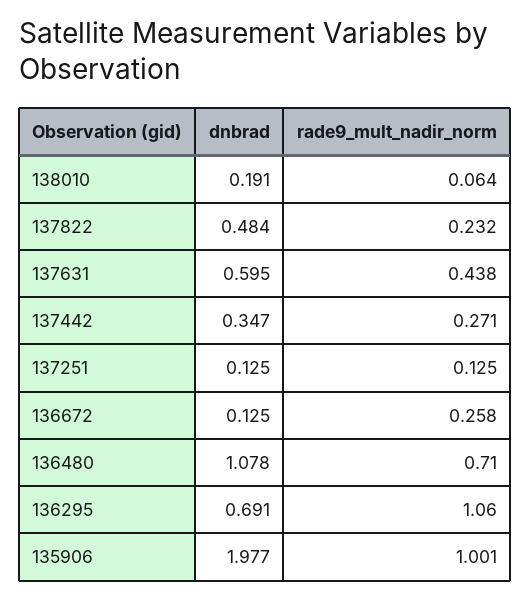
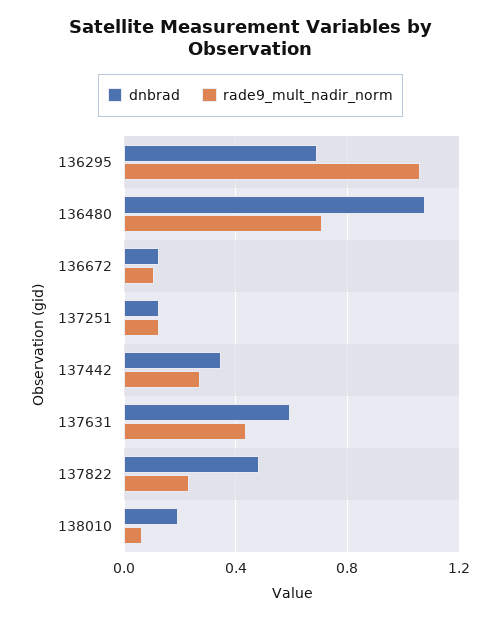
rade9_mult_nadir_norm, 136672: 0.258 -> 0.1
dnbrad, 135906: 1.977 -> none
rade9_mult_nadir_norm, 135906: 1.001 -> none

